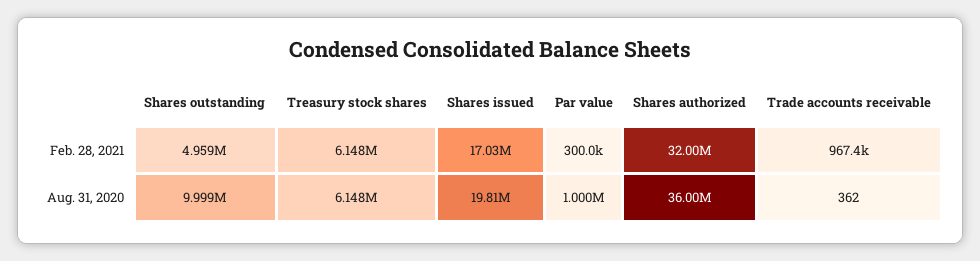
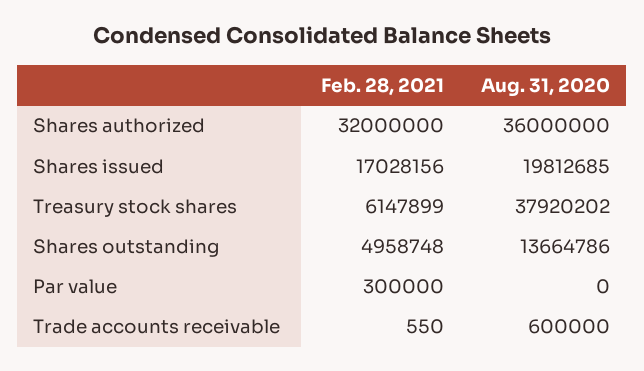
Trade accounts receivable, Feb. 28, 2021: 967400 -> 550
Shares outstanding, Aug. 31, 2020: 9999000 -> 13664786
Treasury stock shares, Aug. 31, 2020: 6148000 -> 37920202
Par value, Aug. 31, 2020: 1000000 -> 0
Trade accounts receivable, Aug. 31, 2020: 362 -> 600000

